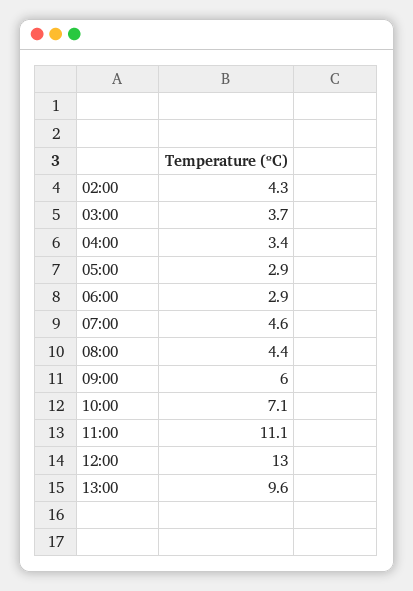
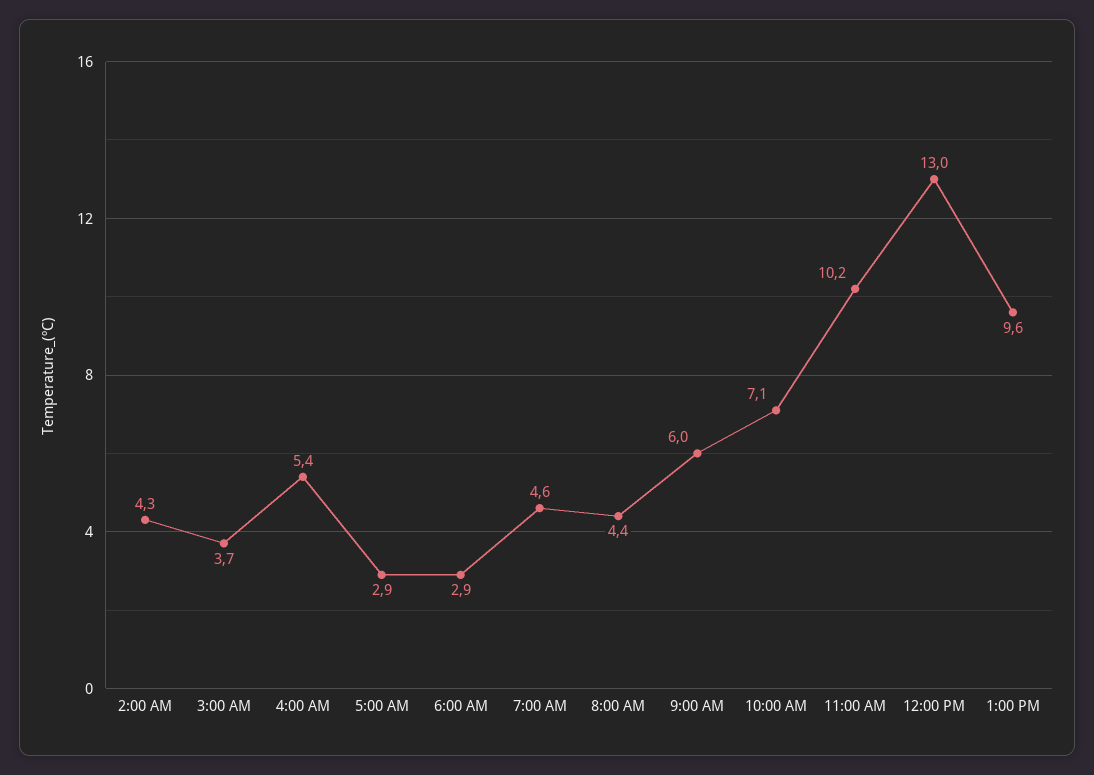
04:00: 3.4 -> 5.4
11:00: 11.1 -> 10.2

